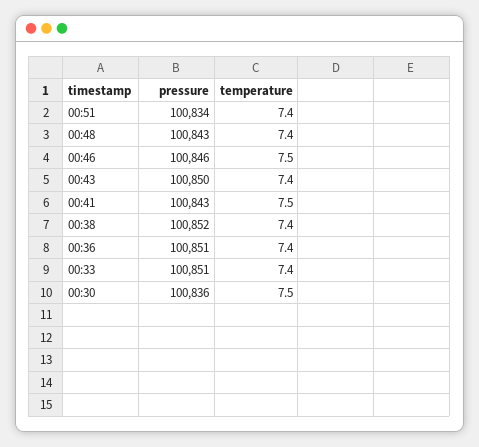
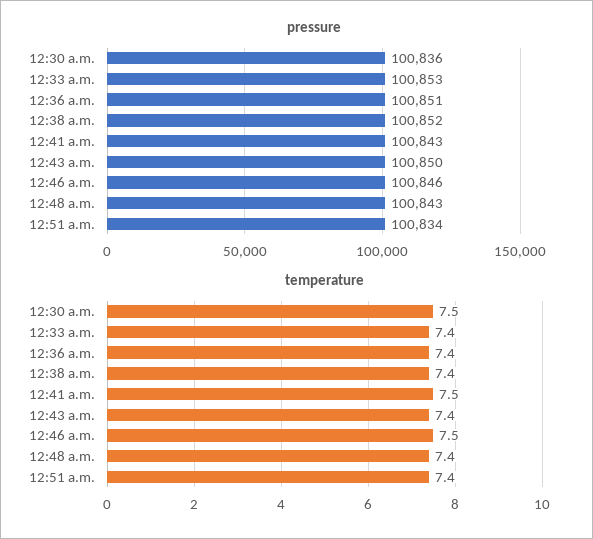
pressure, 00:33: 100851 -> 100853

